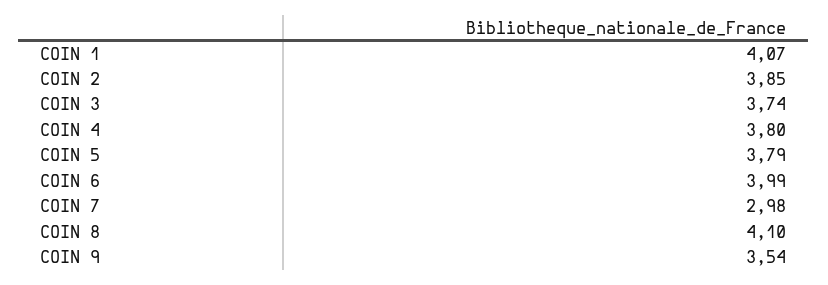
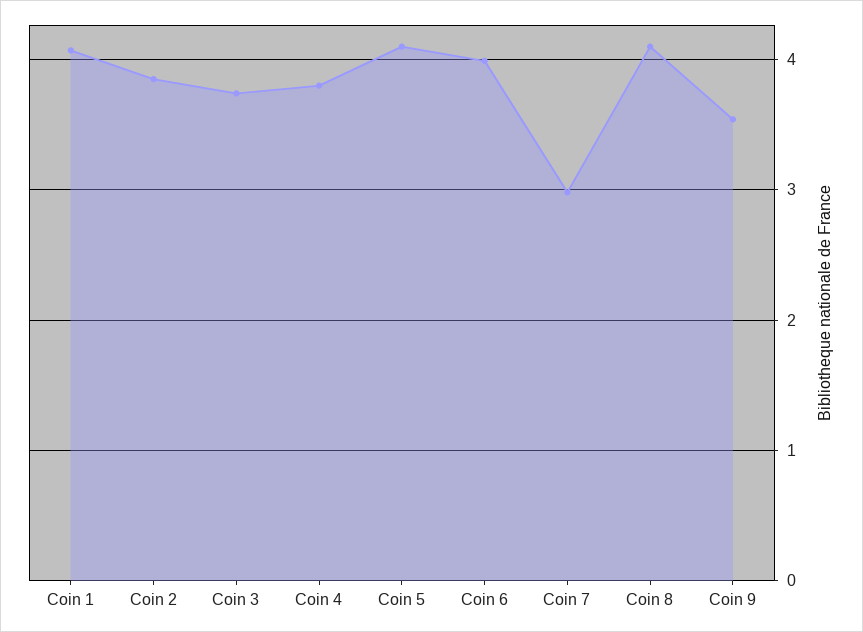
COIN 5: 3.79 -> 4.1

